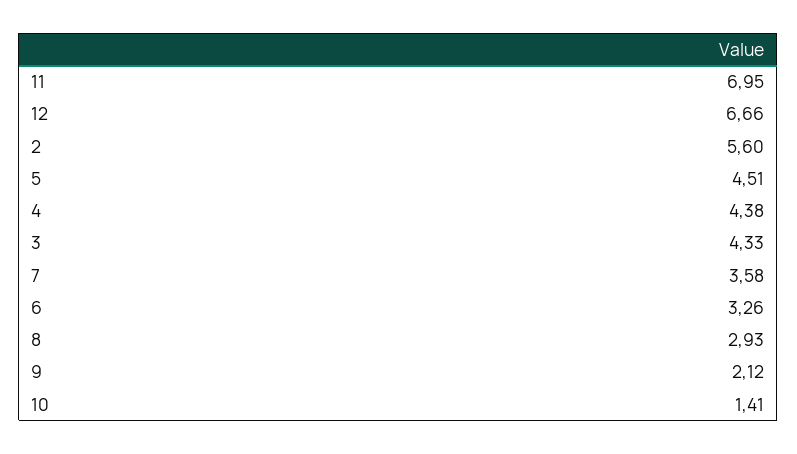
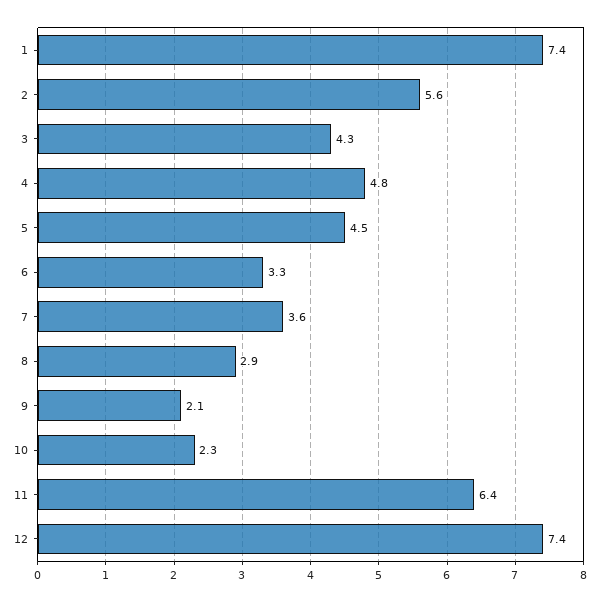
11: 6.95 -> 6.4
12: 6.66 -> 7.4
4: 4.38 -> 4.8
10: 1.41 -> 2.3
1: none -> 7.4

